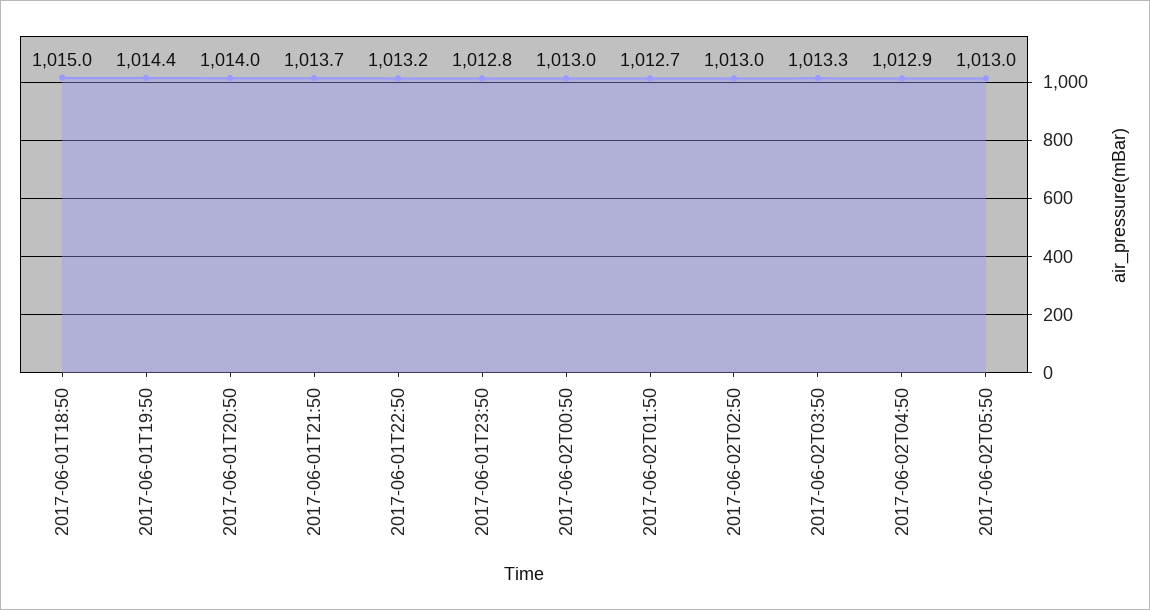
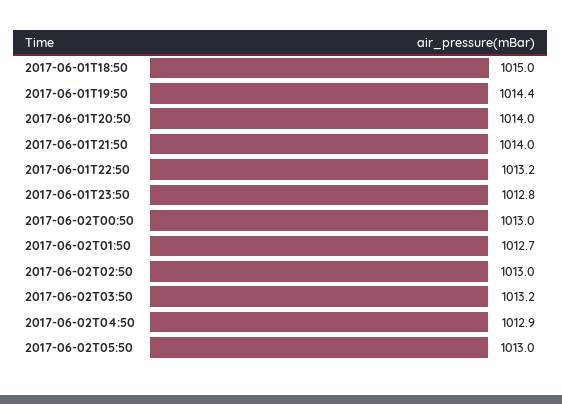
2017-06-01T21:50: 1013.7 -> 1014
2017-06-02T03:50: 1013.3 -> 1013.2

